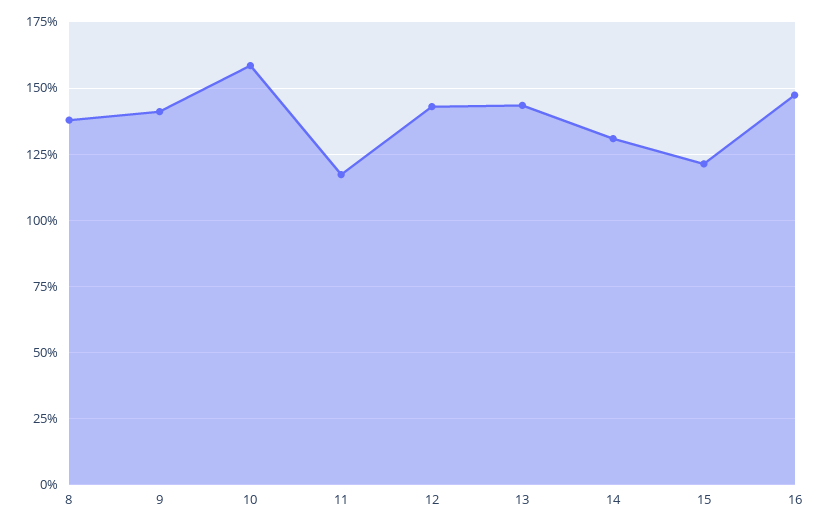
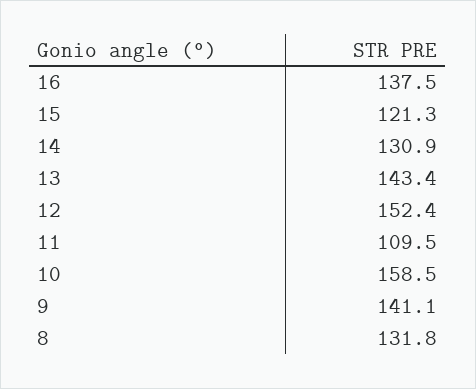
8: 137.5 -> 131.8
11: 117.5 -> 109.5
12: 142.5 -> 152.4
16: 147.5 -> 137.5

